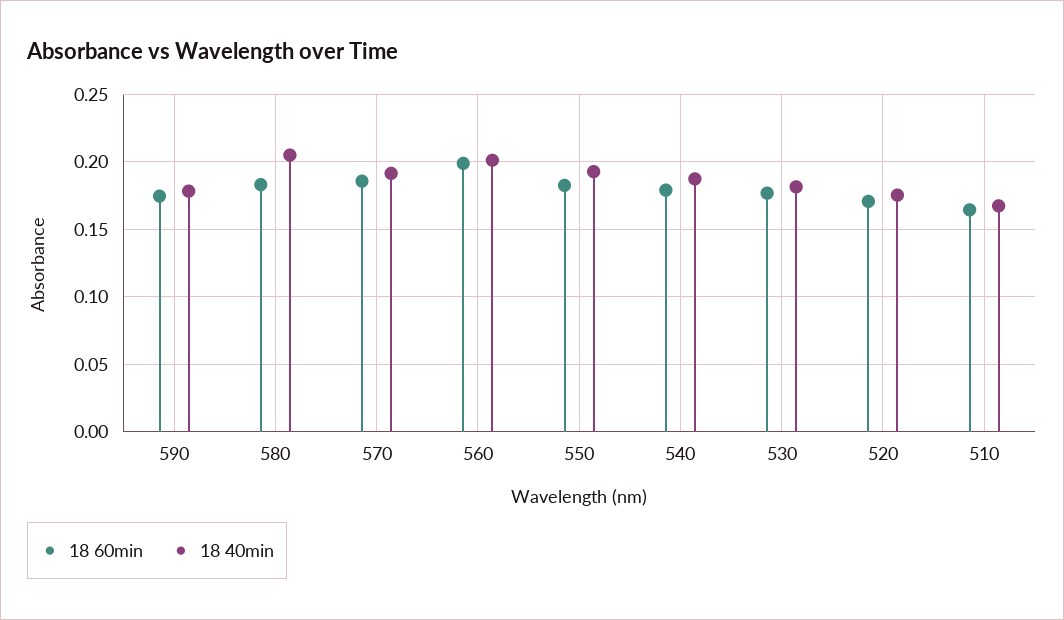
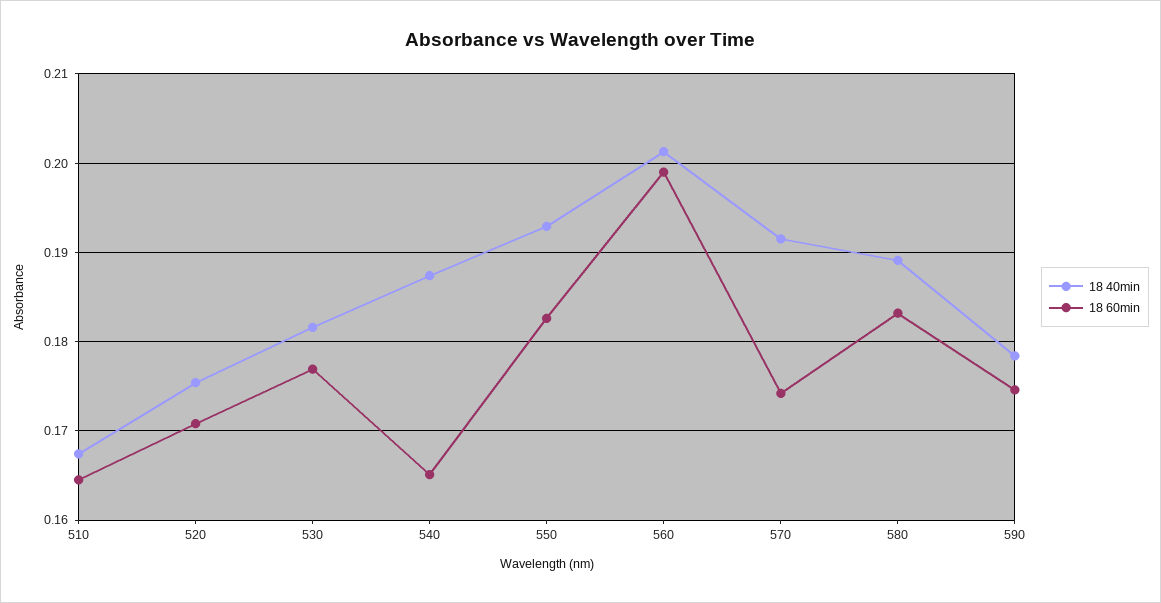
18 40min, 580: 0.205 -> 0.189
18 60min, 570: 0.185 -> 0.174
18 60min, 540: 0.18 -> 0.165

